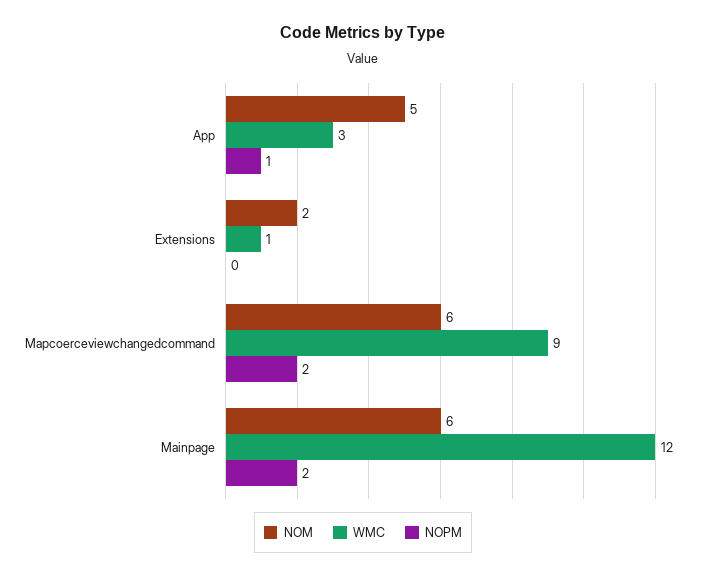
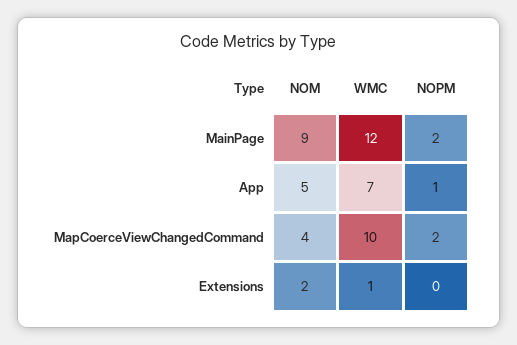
WMC, App: 3 -> 7
NOM, Mapcoerceviewchangedcommand: 6 -> 4
WMC, Mapcoerceviewchangedcommand: 9 -> 10
NOM, Mainpage: 6 -> 9

